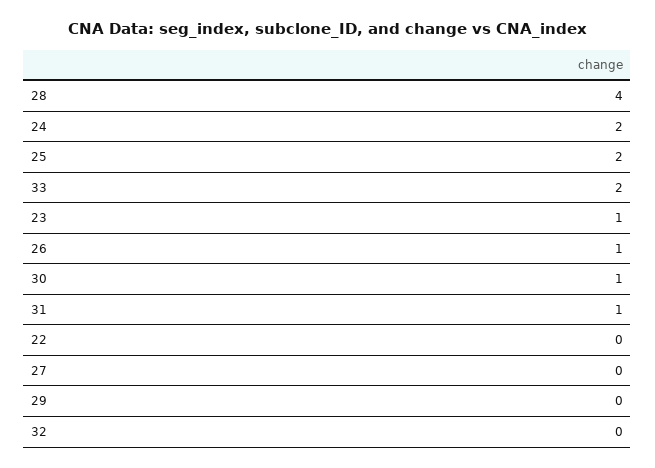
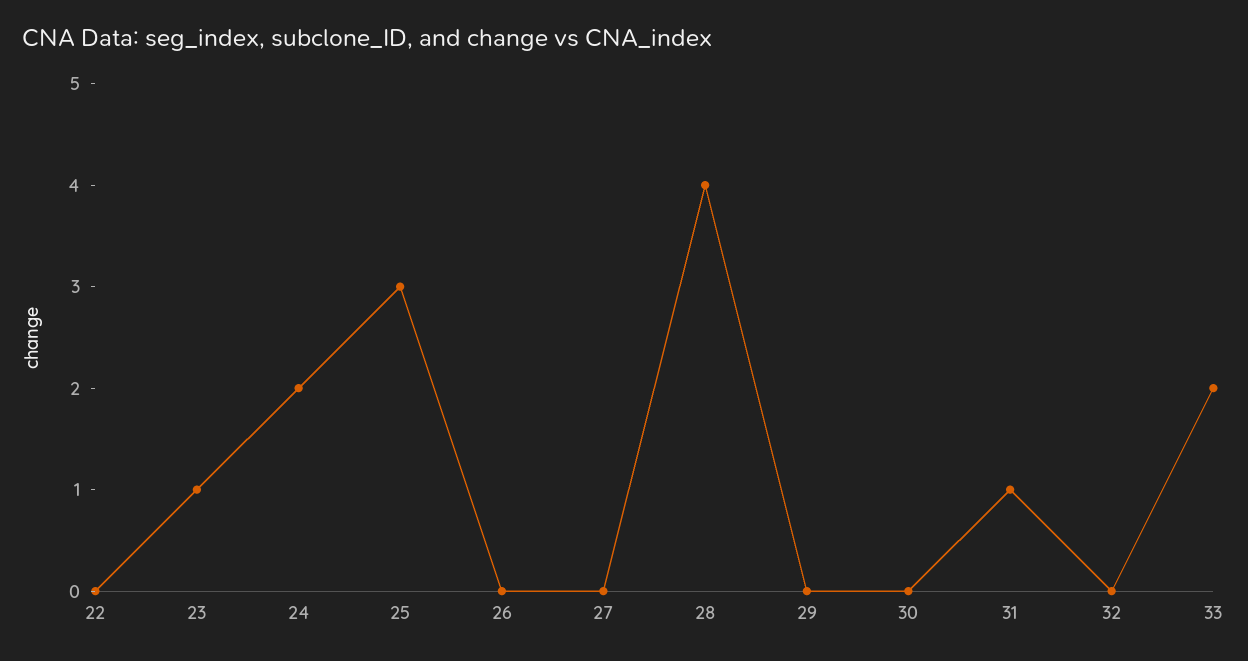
25: 2 -> 3
26: 1 -> 0
30: 1 -> 0

